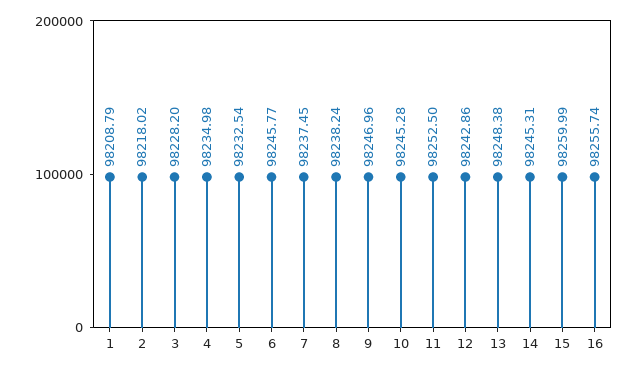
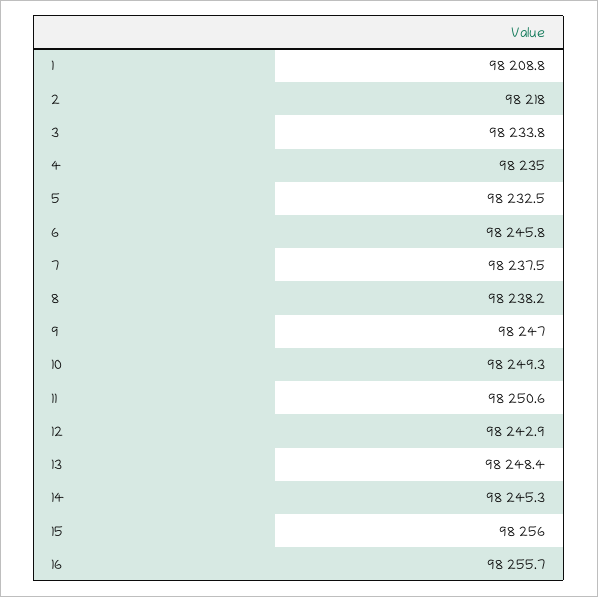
3: 98228.2 -> 98233.8
10: 98245.28 -> 98249.3
11: 98252.5 -> 98250.6
15: 98259.99 -> 98256

